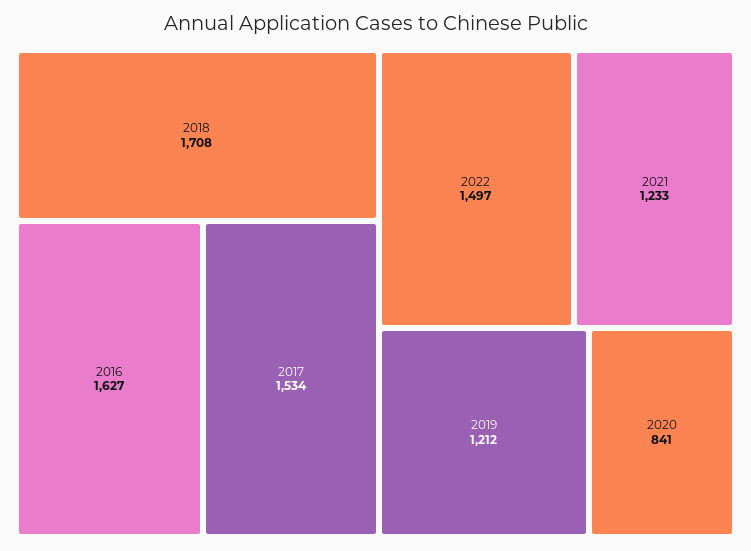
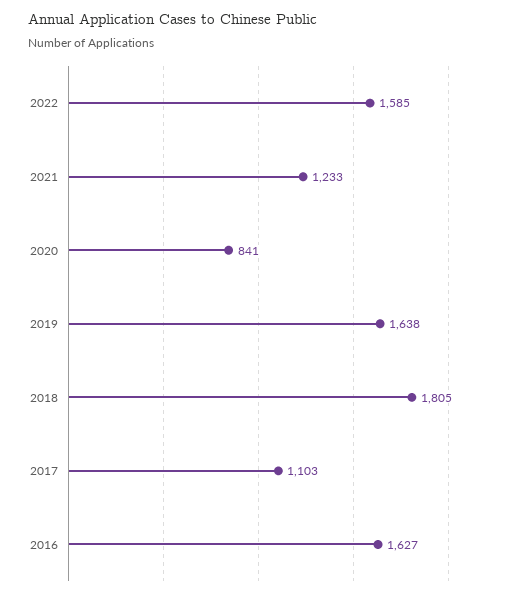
2018: 1708 -> 1805
2017: 1534 -> 1103
2022: 1497 -> 1585
2019: 1212 -> 1638

